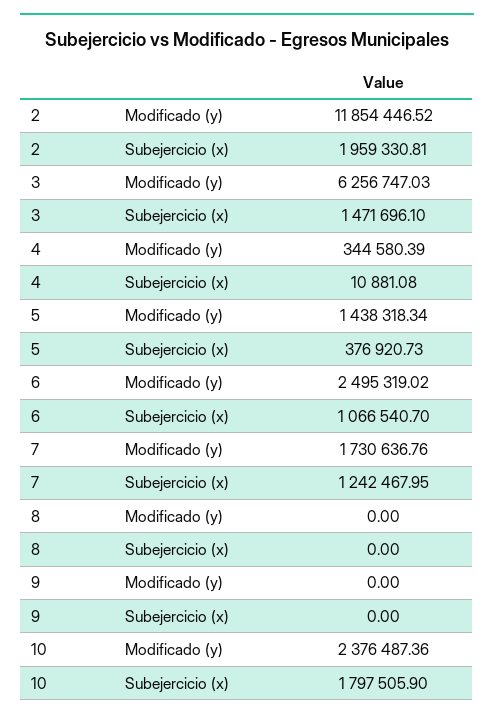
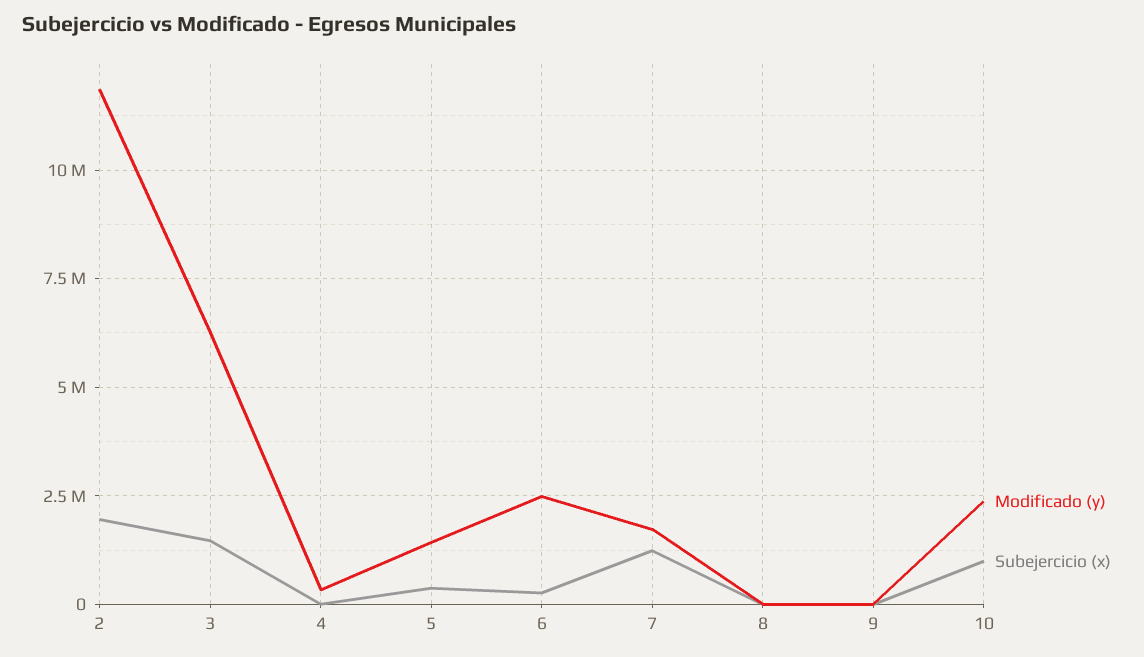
Subejercicio (x), 6: 1066540.7 -> 250000
Subejercicio (x), 10: 1797505.9 -> 1000000

